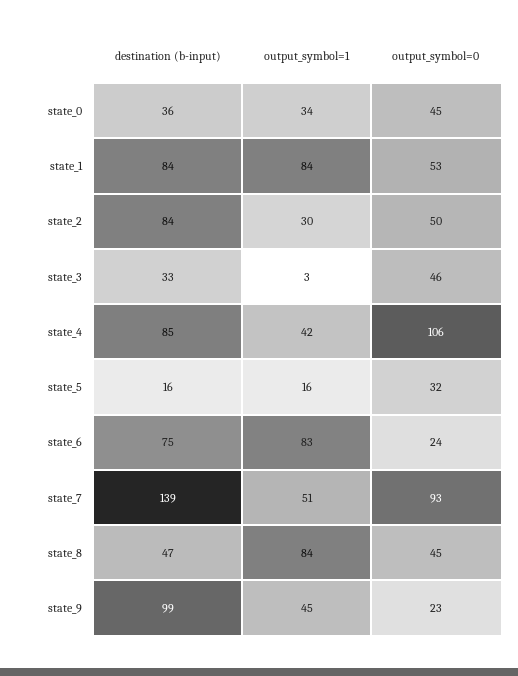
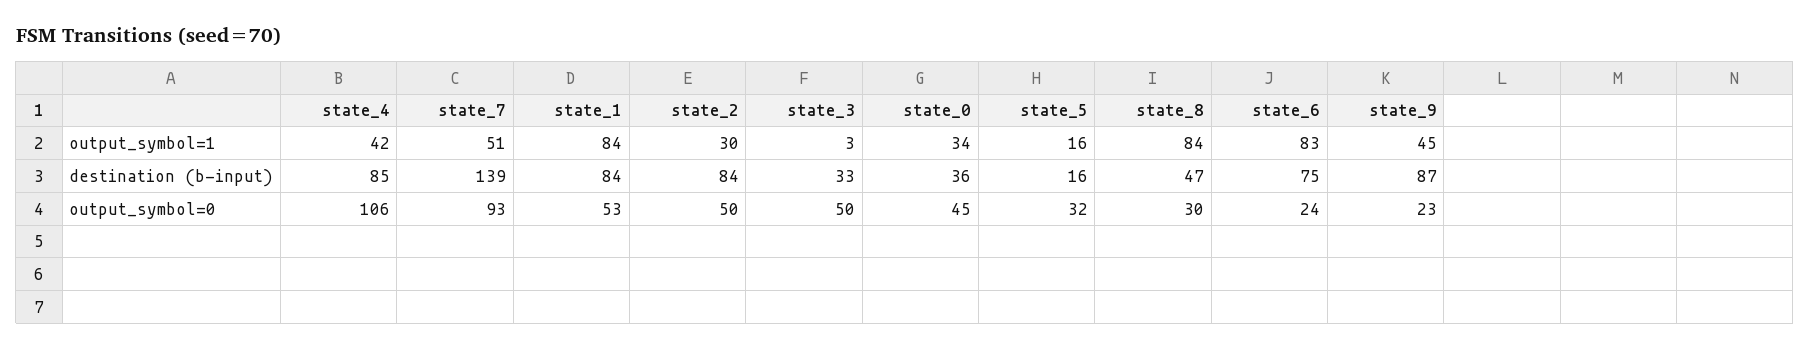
output_symbol=0, state_3: 46 -> 50
output_symbol=0, state_8: 45 -> 30
destination (b-input), state_9: 99 -> 87

